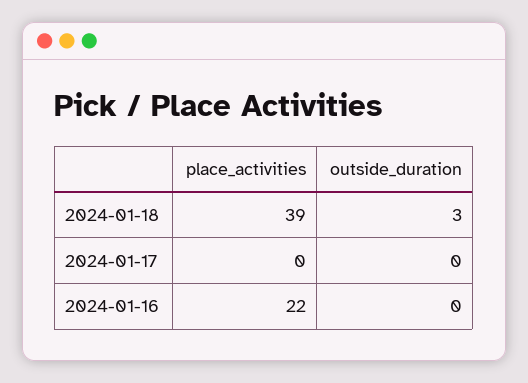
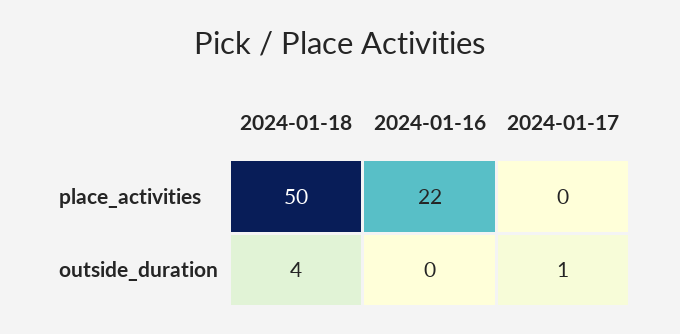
place_activities, 2024-01-18: 39 -> 50
outside_duration, 2024-01-18: 3 -> 4
outside_duration, 2024-01-17: 0 -> 1

